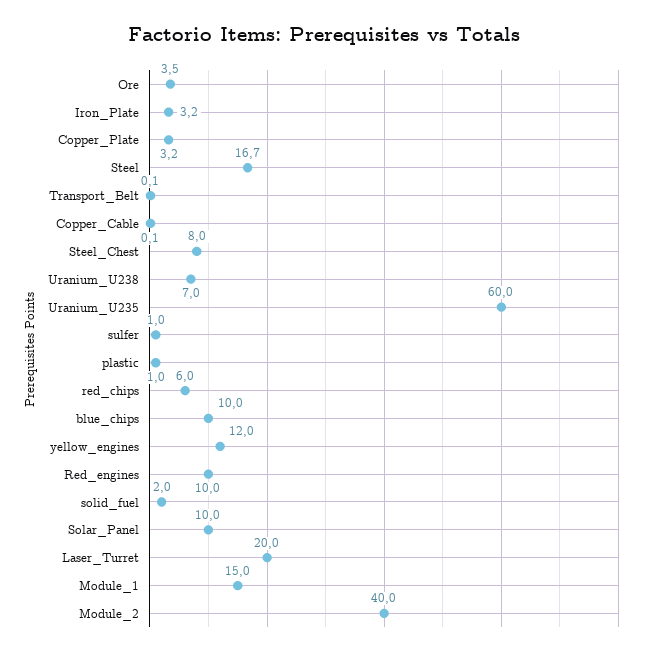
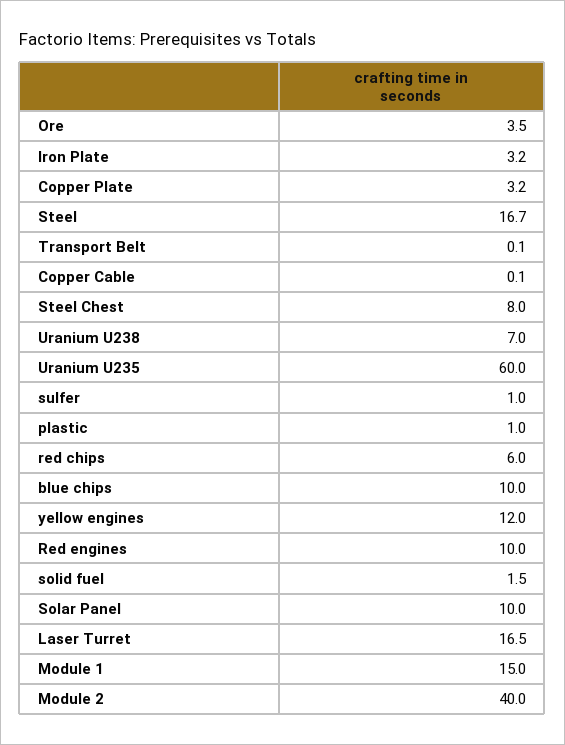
solid_fuel: 2 -> 1.5
Laser_Turret: 20 -> 16.5

